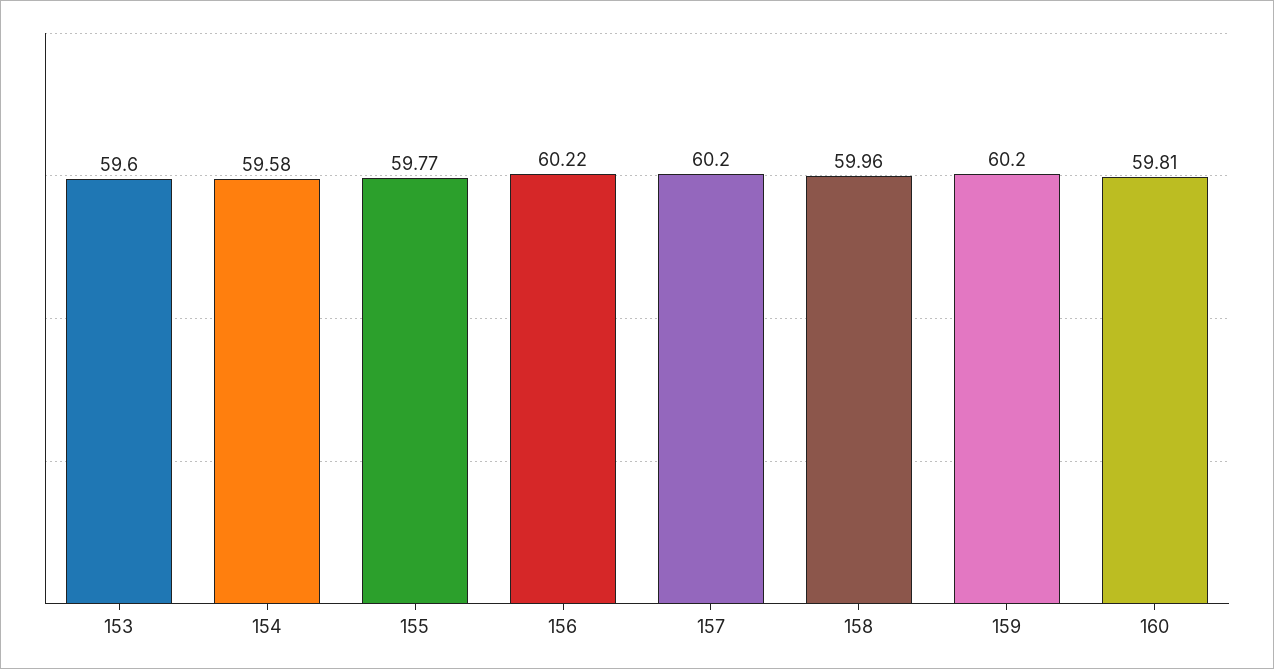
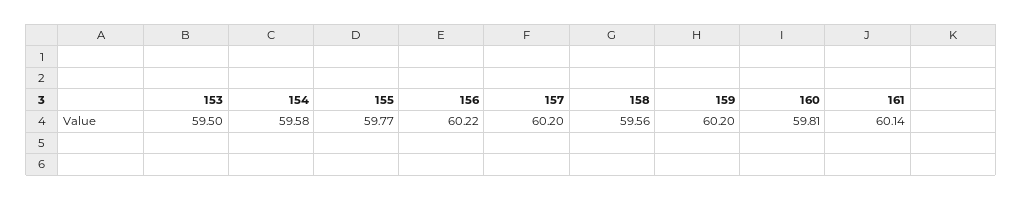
153: 59.6 -> 59.5
158: 59.96 -> 59.56
161: none -> 60.14

